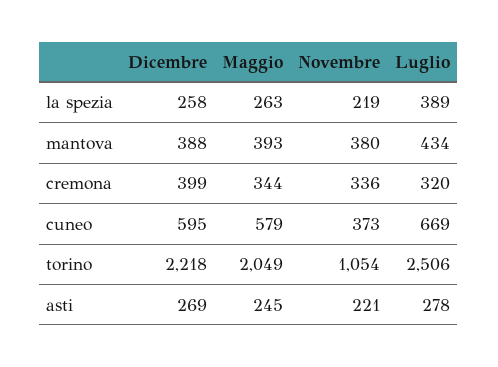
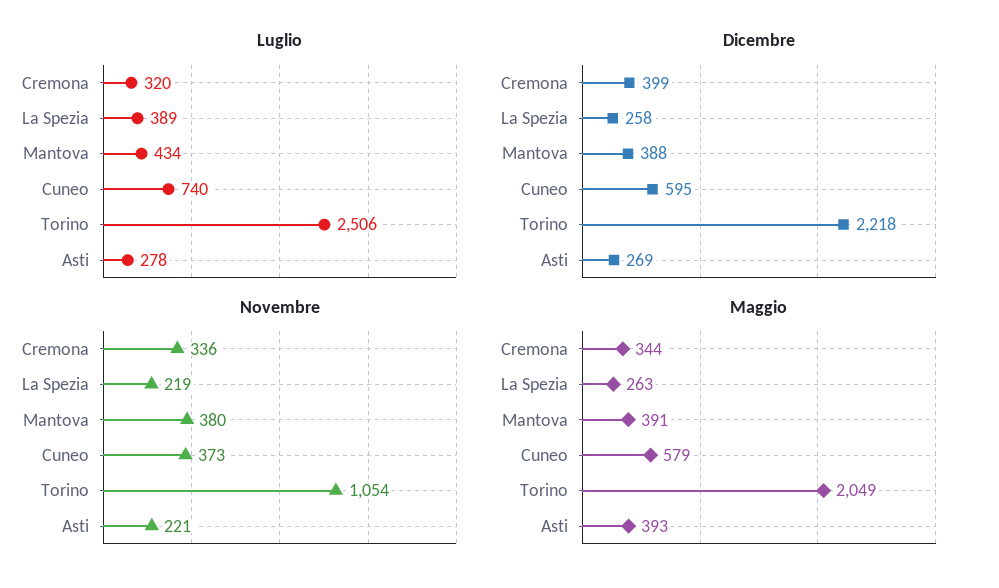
Maggio, mantova: 393 -> 391
Luglio, cuneo: 669 -> 740
Maggio, asti: 245 -> 393

